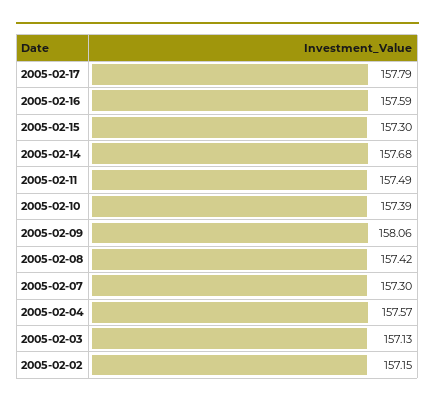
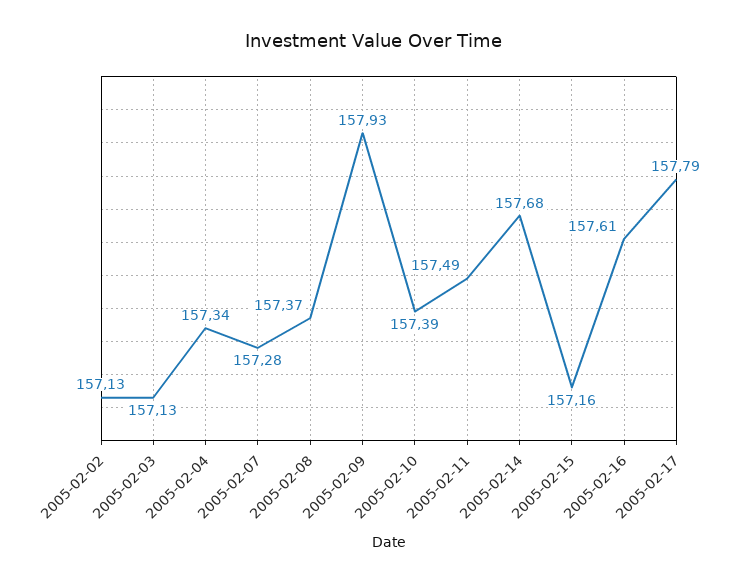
2005-02-16: 157.59 -> 157.61
2005-02-15: 157.3 -> 157.16
2005-02-09: 158.06 -> 157.93
2005-02-08: 157.42 -> 157.37
2005-02-07: 157.3 -> 157.28
2005-02-04: 157.57 -> 157.34
2005-02-02: 157.15 -> 157.13

